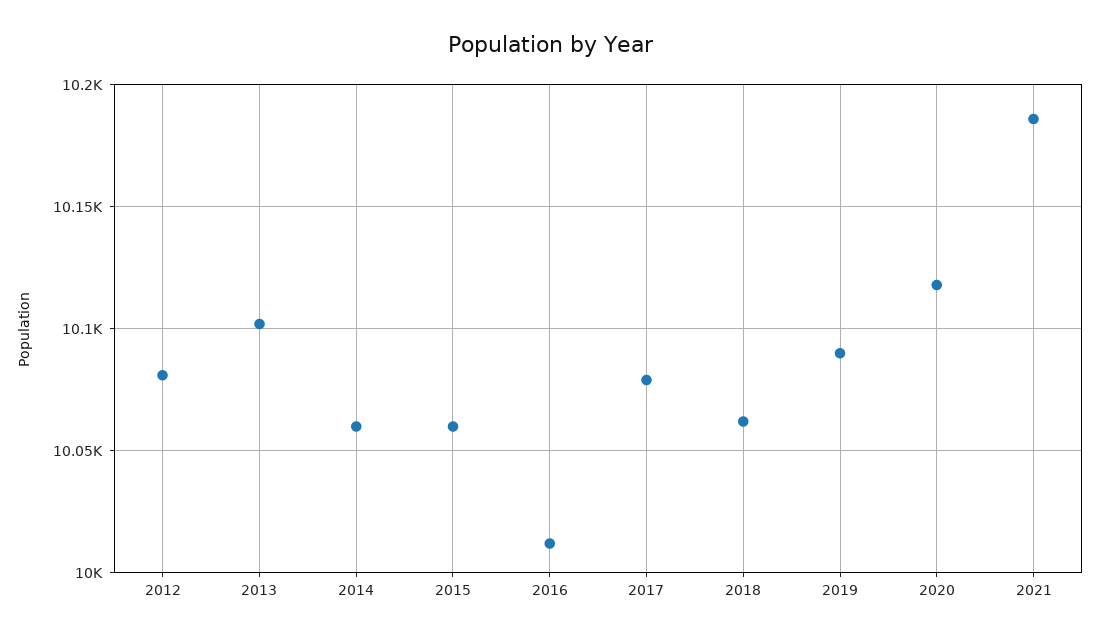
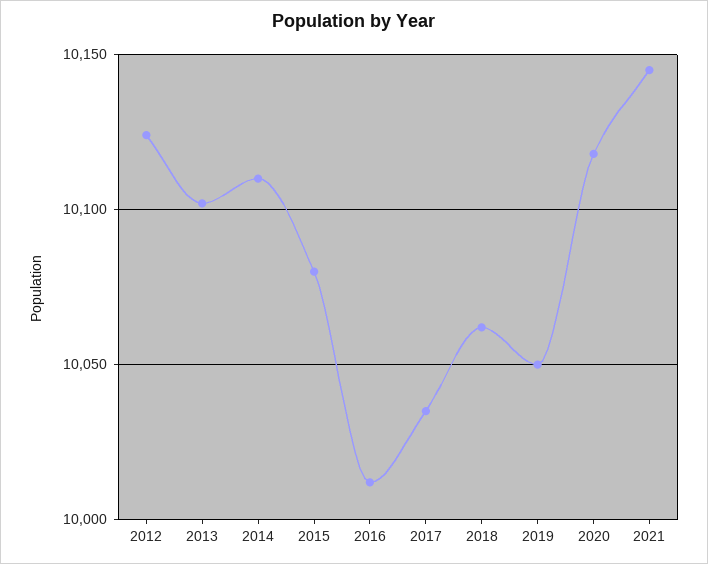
2012: 10080 -> 10125
2014: 10060 -> 10110
2015: 10060 -> 10080
2017: 10080 -> 10035
2019: 10090 -> 10050
2021: 10185 -> 10145

